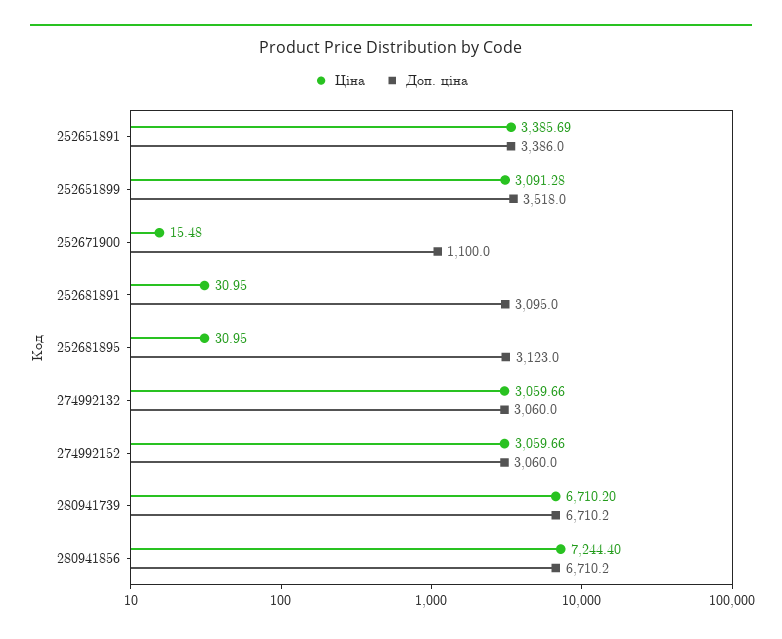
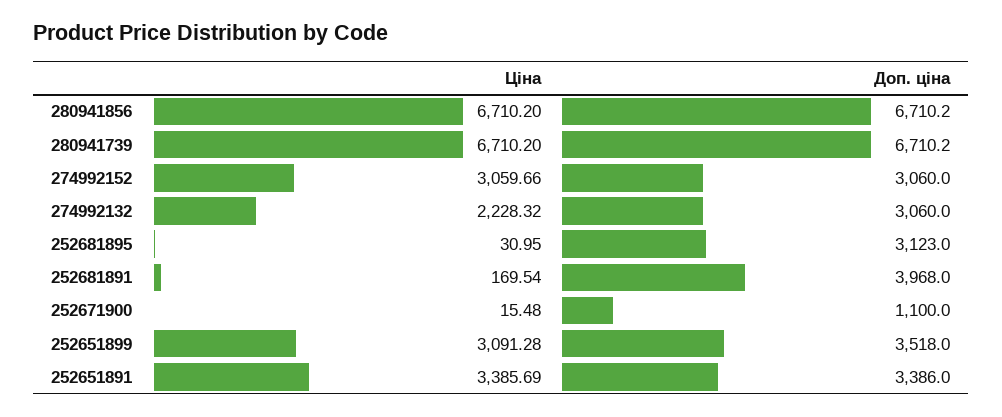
Ціна, 252681891: 30.95 -> 169.54
Доп. ціна, 252681891: 3095 -> 3968
Ціна, 274992132: 3059.66 -> 2228.32
Ціна, 280941856: 7244.4 -> 6710.2

